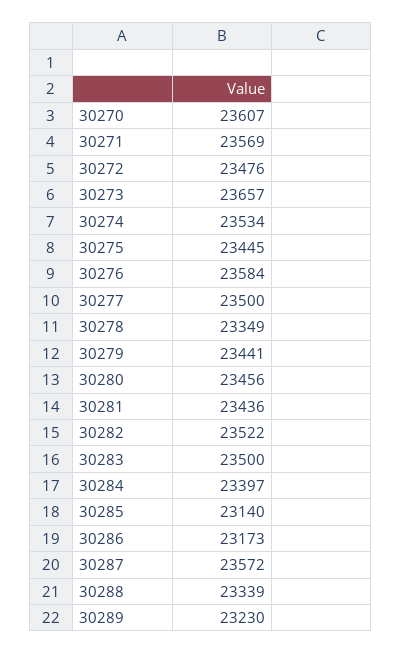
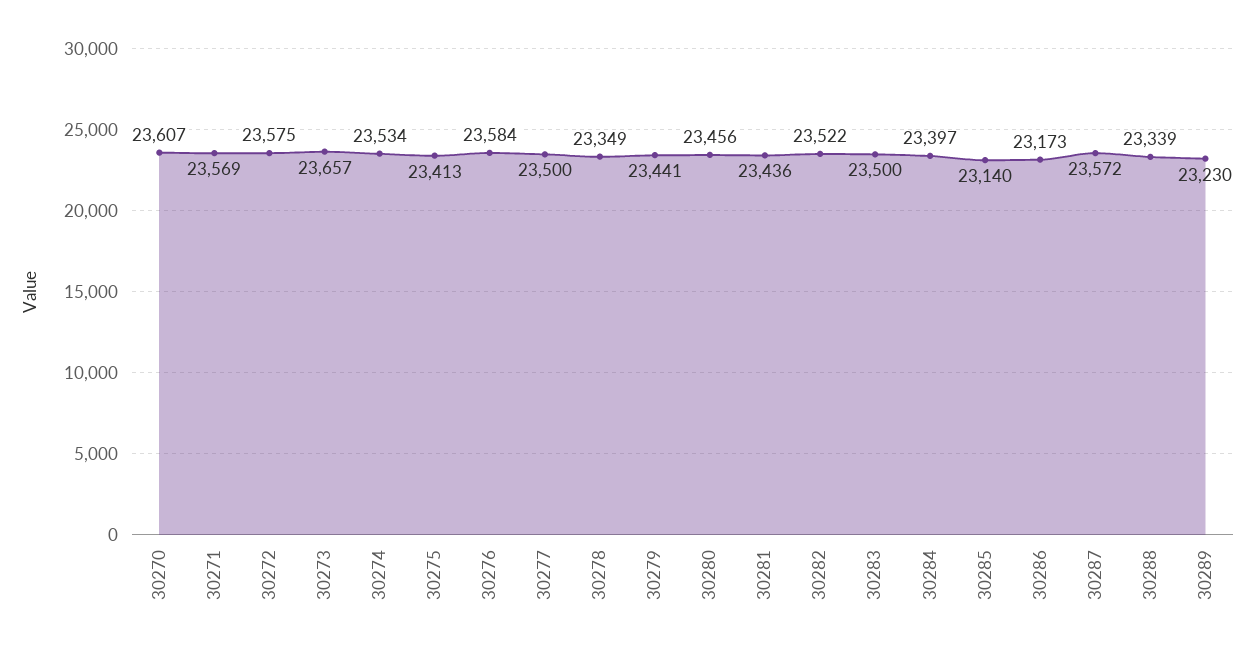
30272: 23476 -> 23575
30275: 23445 -> 23413

